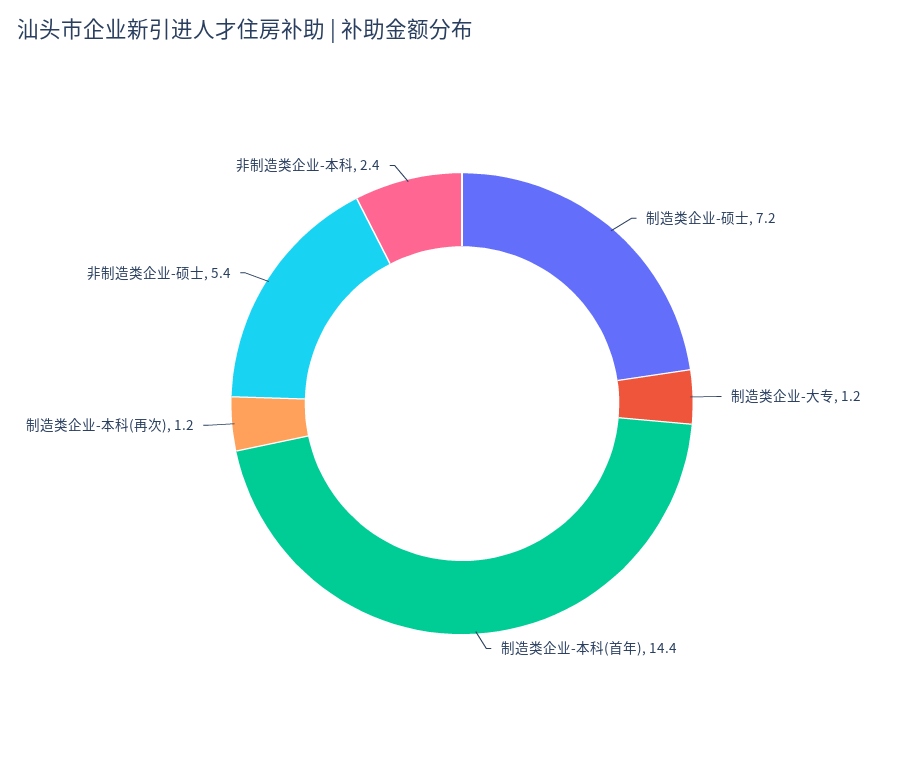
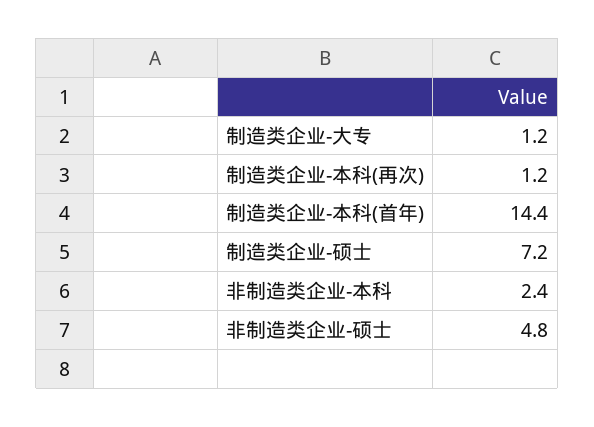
非制造类企业-硕士: 5.4 -> 4.8

